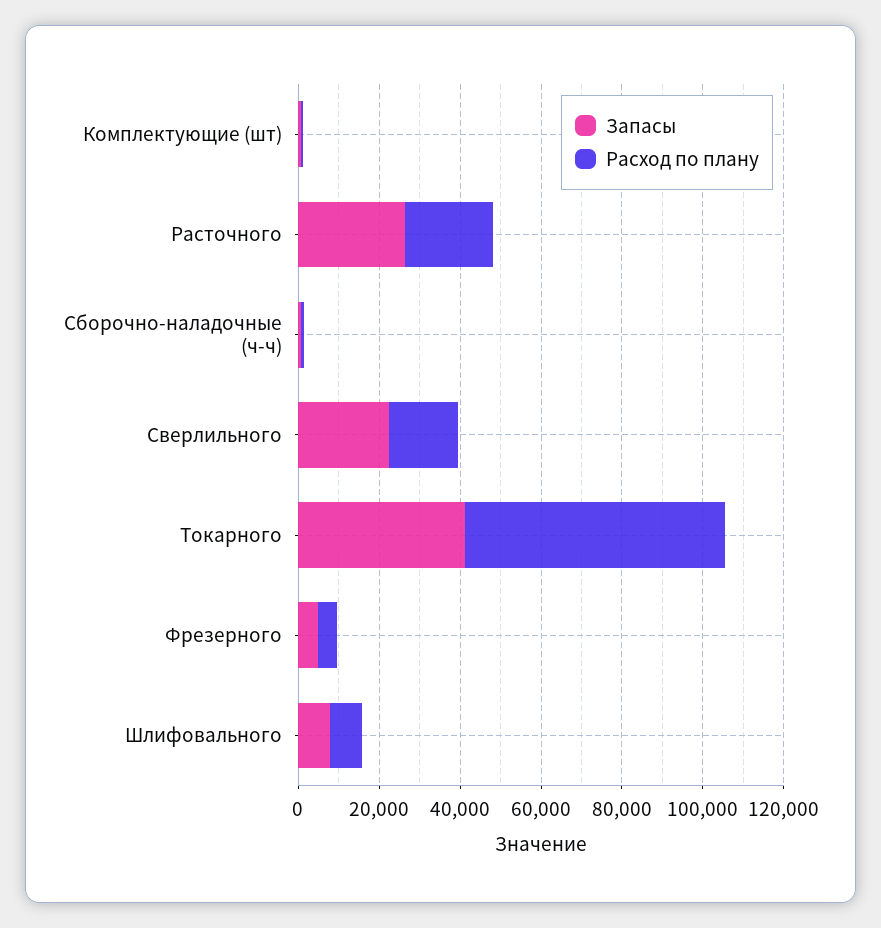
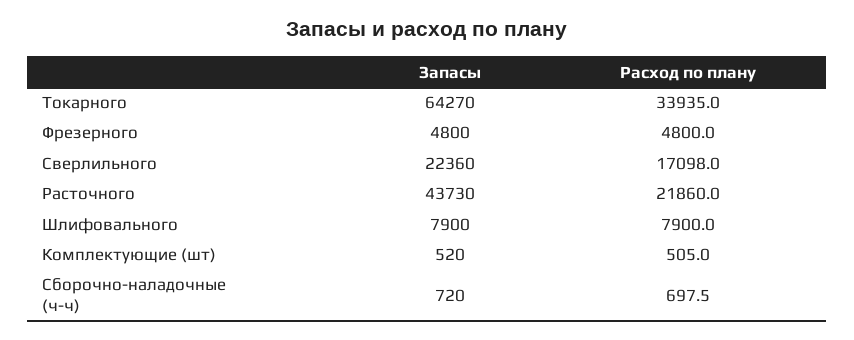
Запасы, Расточного: 25000 -> 43730
Запасы, Токарного: 40000 -> 64270
Расход по плану, Токарного: 65000 -> 33935

